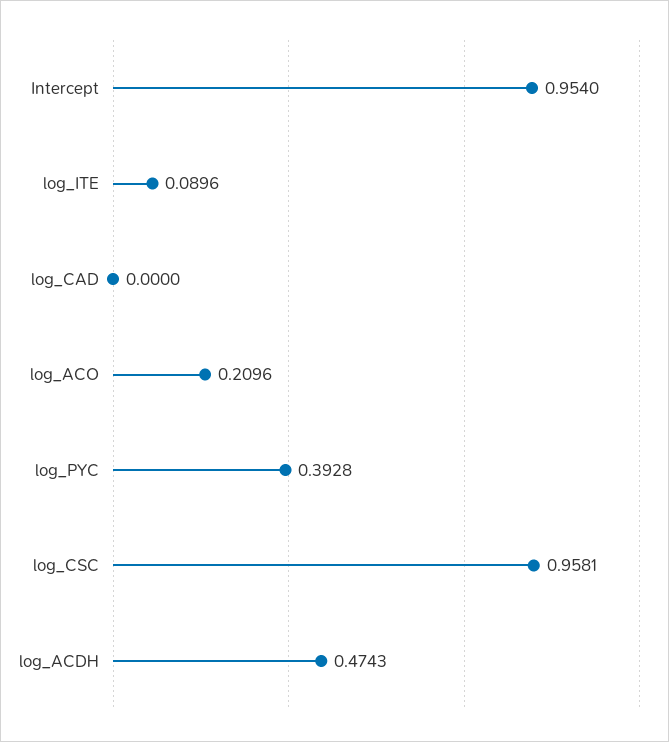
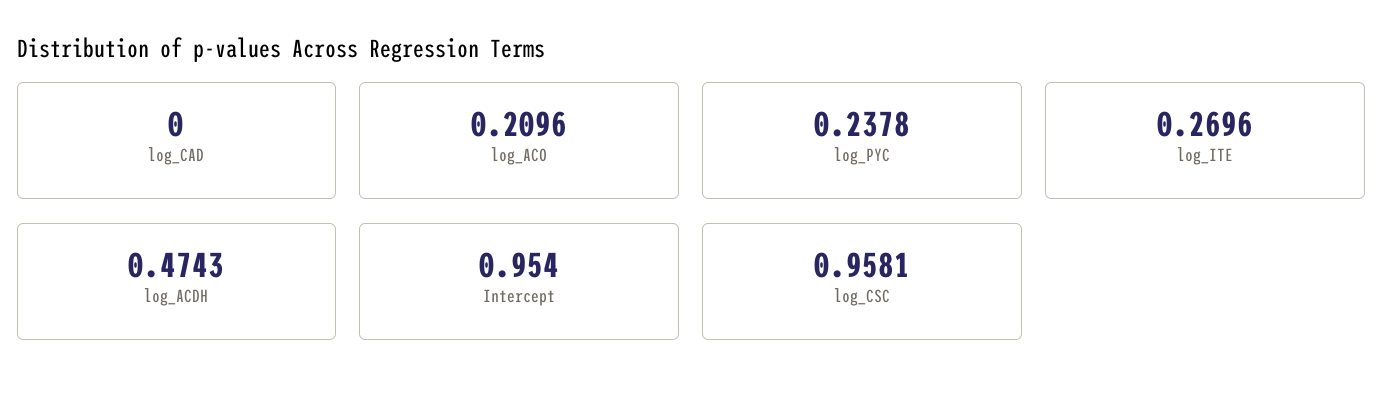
log_ITE: 0.0896 -> 0.2696
log_PYC: 0.3928 -> 0.2378

